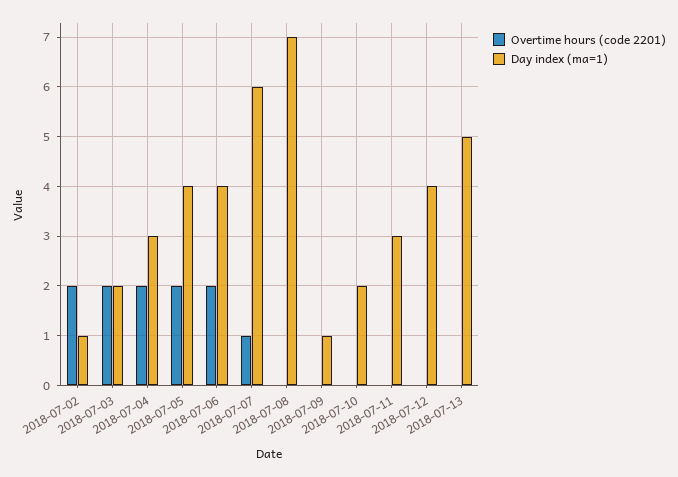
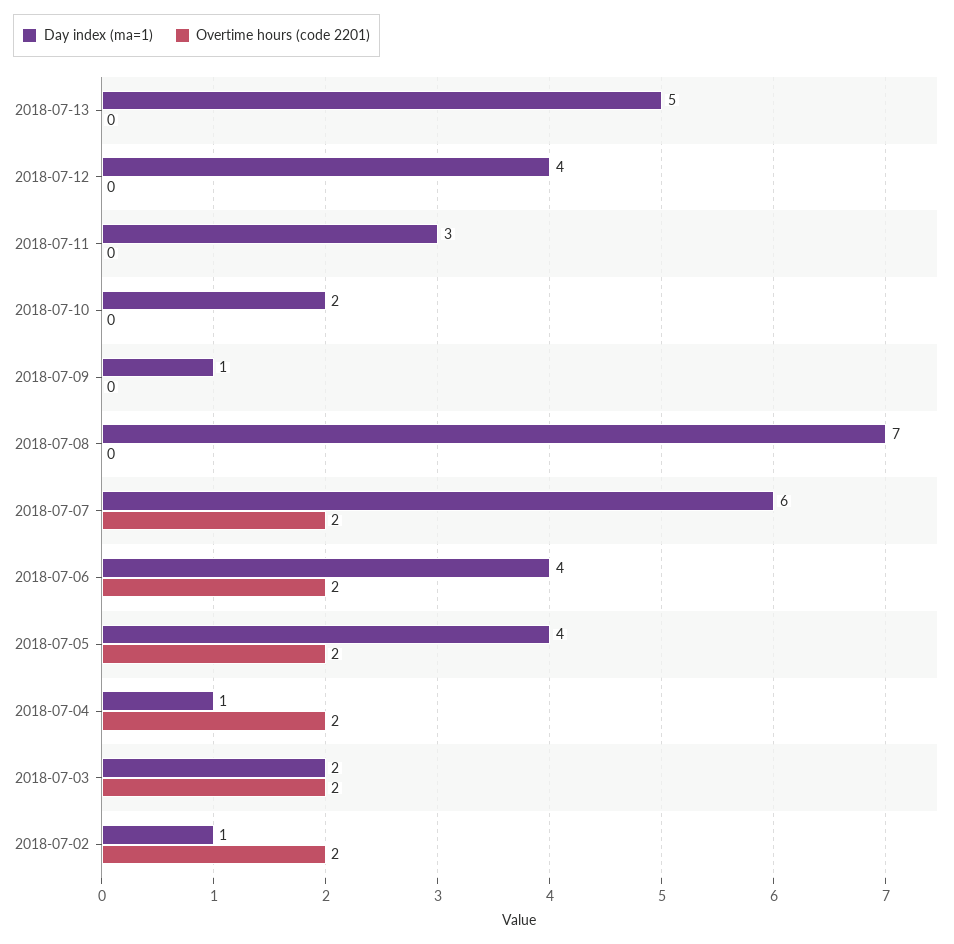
Day index (ma=1), 2018-07-04: 3 -> 1
Overtime hours (code 2201), 2018-07-07: 1 -> 2

